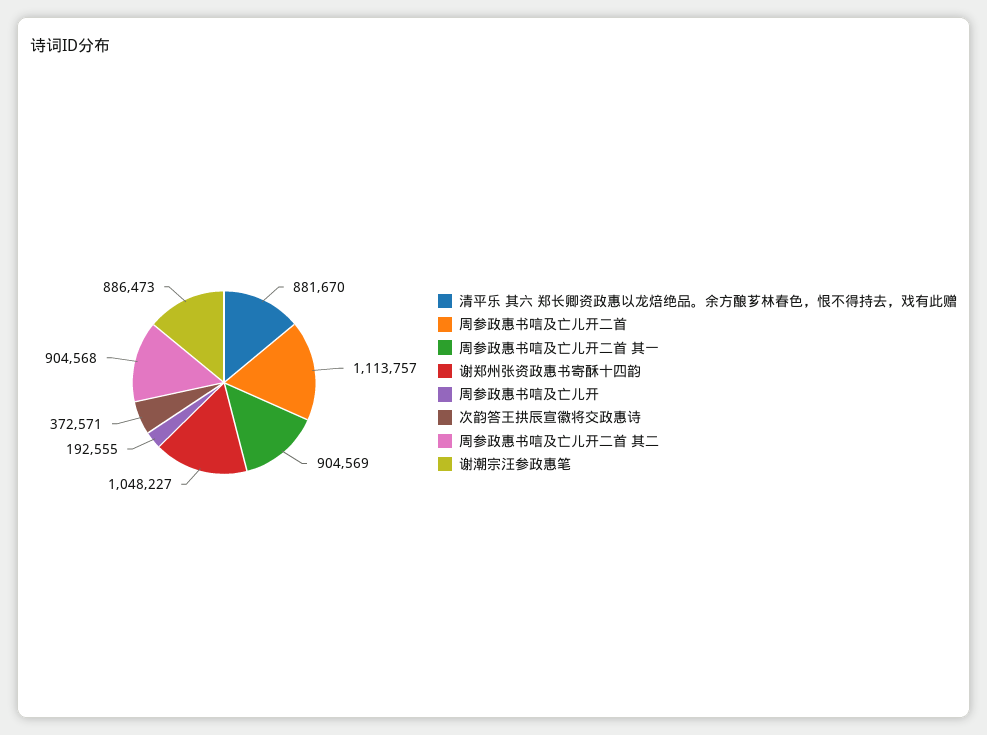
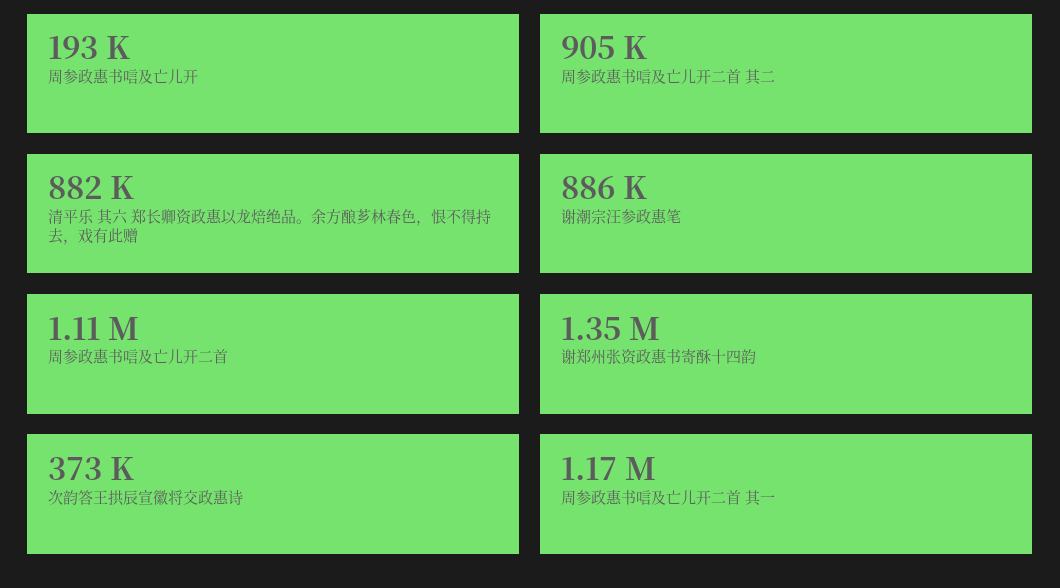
周参政惠书唁及亡儿开二首 其一: 904569 -> 1170000
谢郑州张资政惠书寄酥十四韵: 1048227 -> 1350000

